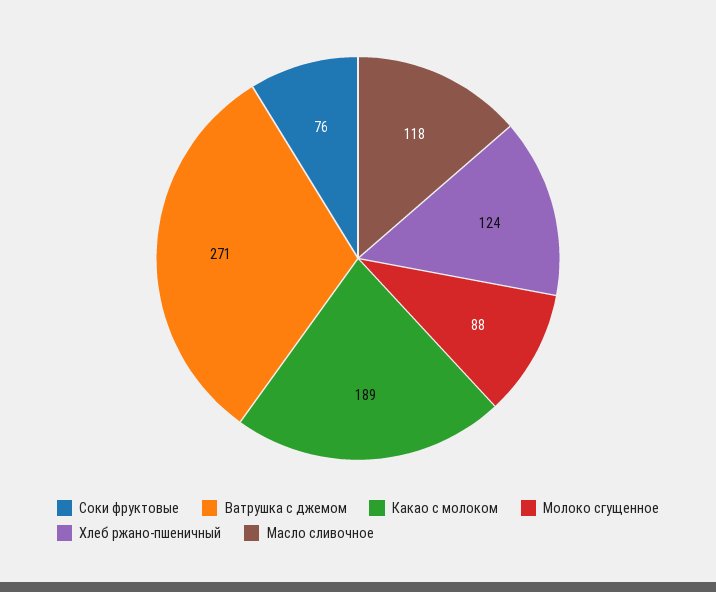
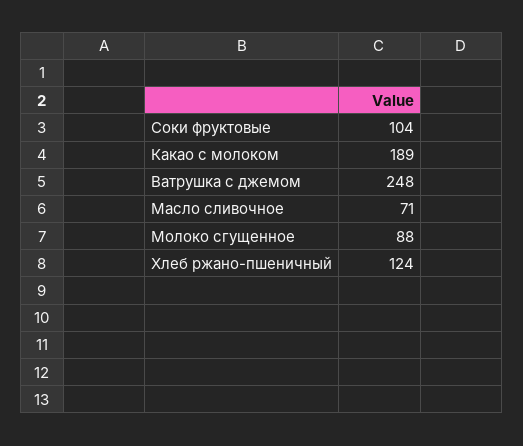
Соки фруктовые: 76 -> 104
Ватрушка с джемом: 271 -> 248
Масло сливочное: 118 -> 71

